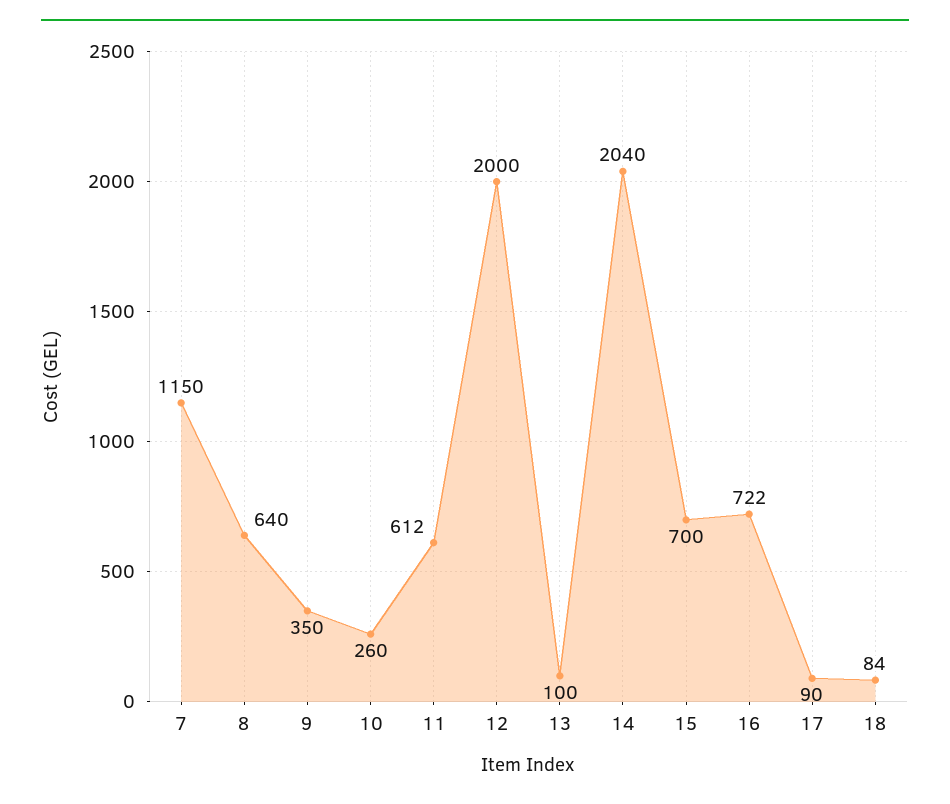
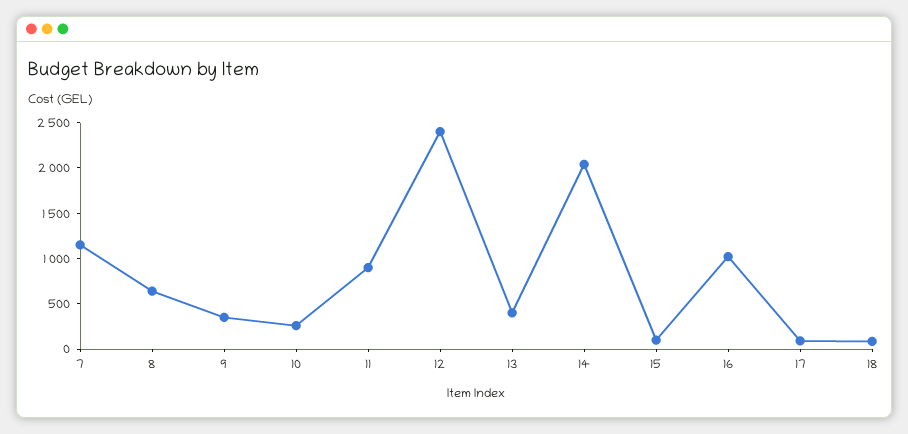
11: 612 -> 900
12: 2000 -> 2400
13: 100 -> 400
15: 700 -> 100
16: 722 -> 1000

